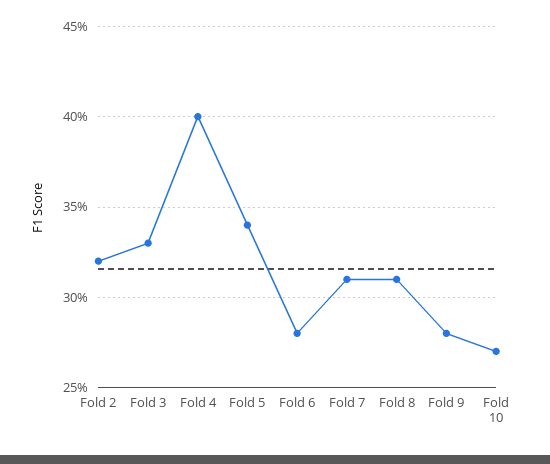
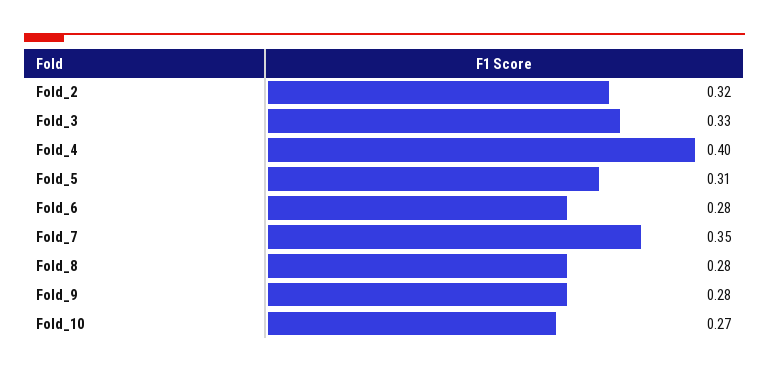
Fold 5: 0.34 -> 0.31
Fold 7: 0.31 -> 0.35
Fold 8: 0.31 -> 0.28

